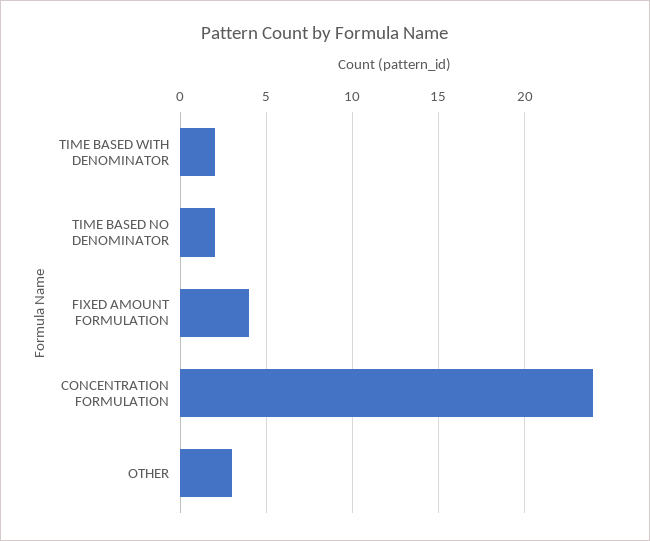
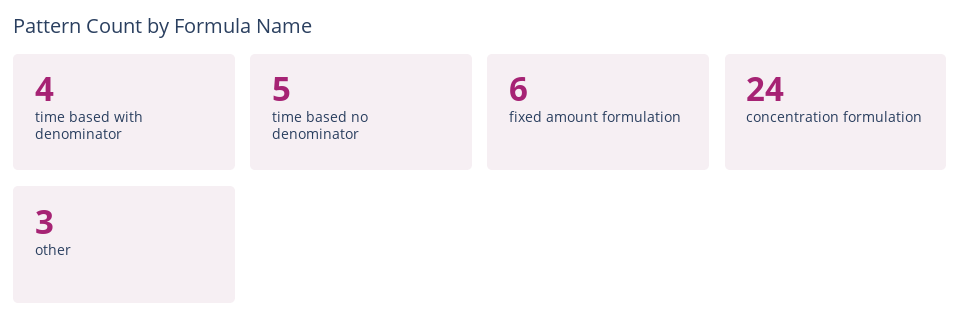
TIME BASED WITH DENOMINATOR: 2 -> 4
TIME BASED NO DENOMINATOR: 2 -> 5
FIXED AMOUNT FORMULATION: 4 -> 6

